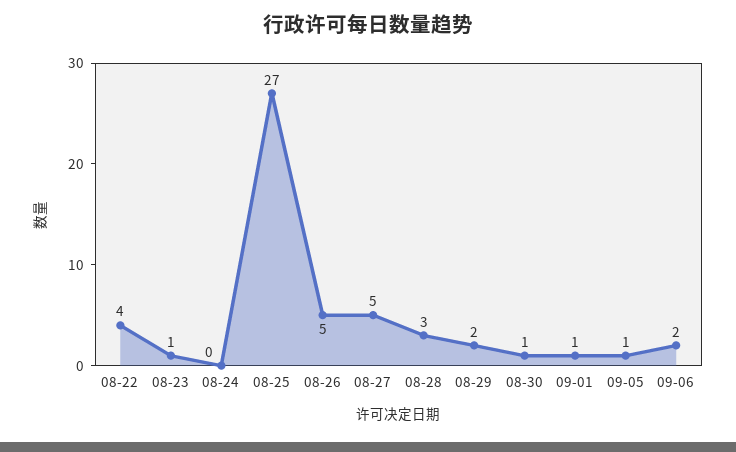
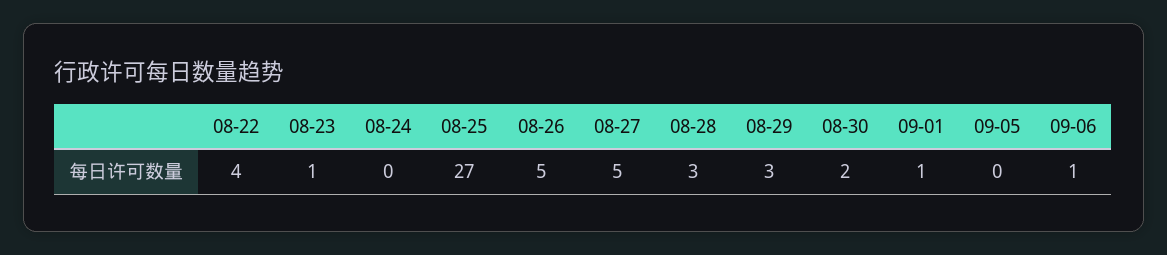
08-29: 2 -> 3
08-30: 1 -> 2
09-05: 1 -> 0
09-06: 2 -> 1

